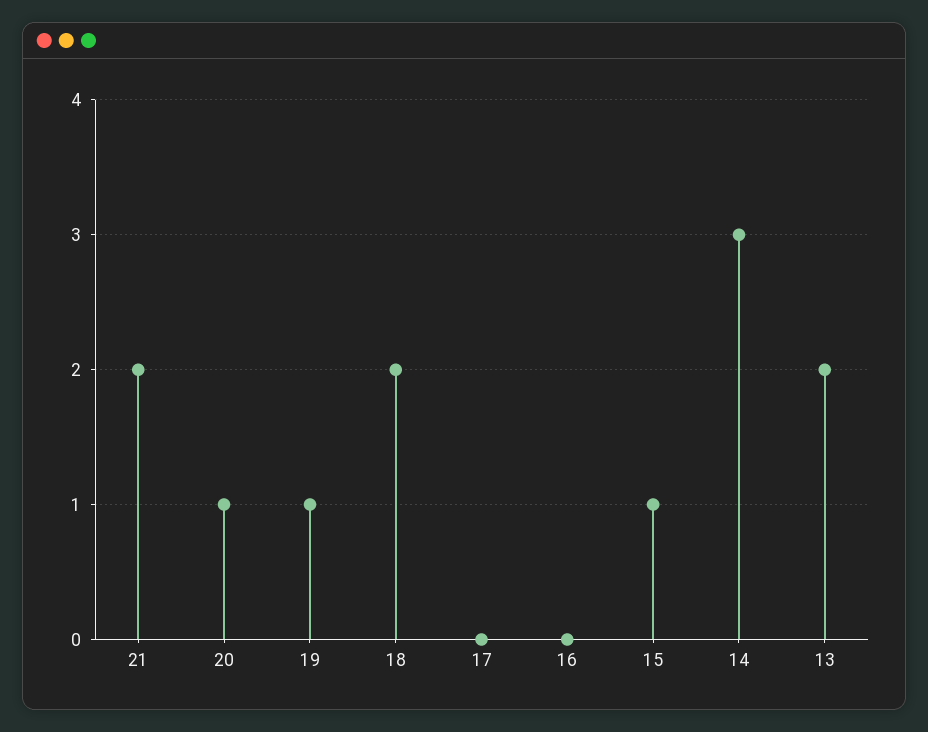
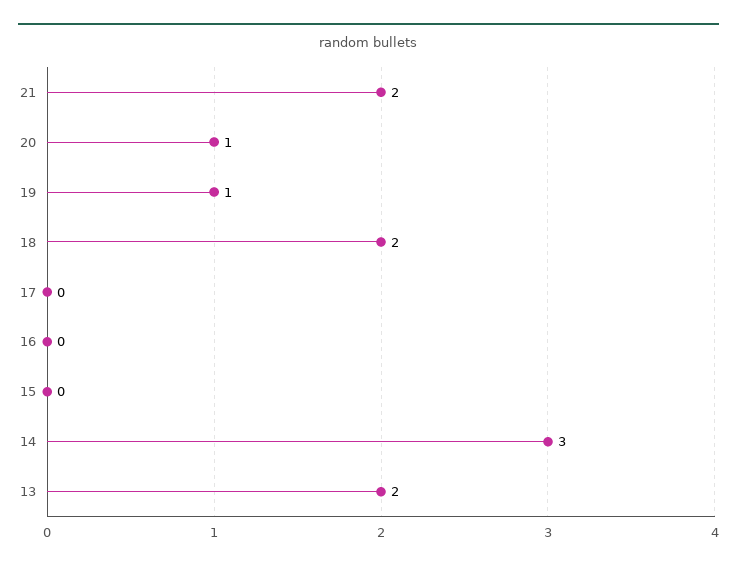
15: 1 -> 0

